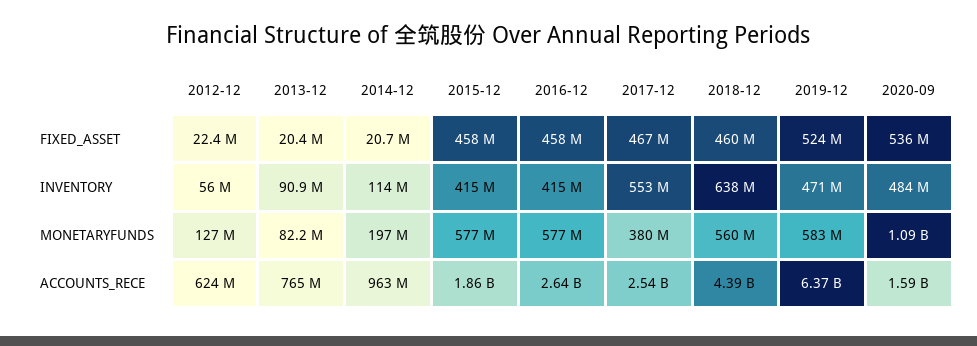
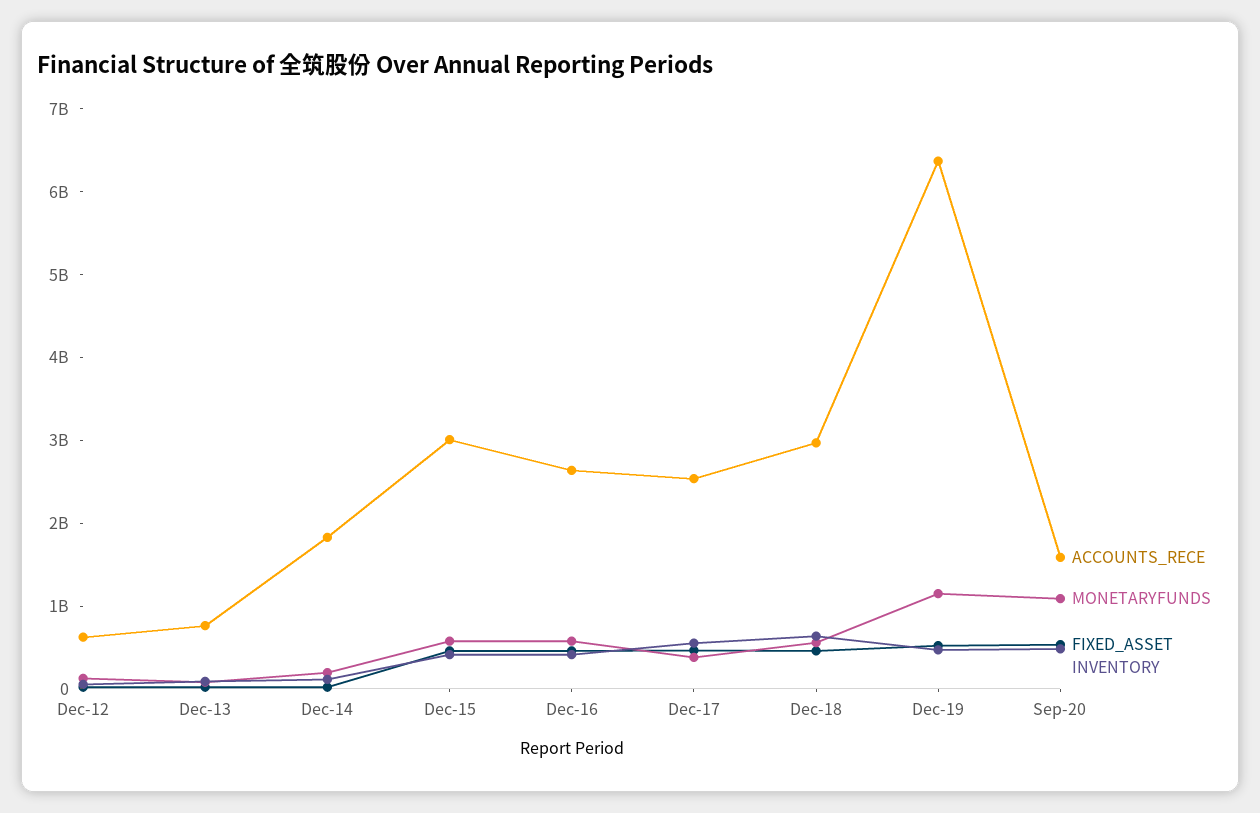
MONETARYFUNDS, 2019-12: 583000000 -> 1200000000
ACCOUNTS_RECE, 2014-12: 963000000 -> 1800000000
ACCOUNTS_RECE, 2015-12: 1860000000 -> 3000000000
ACCOUNTS_RECE, 2018-12: 4390000000 -> 3000000000

